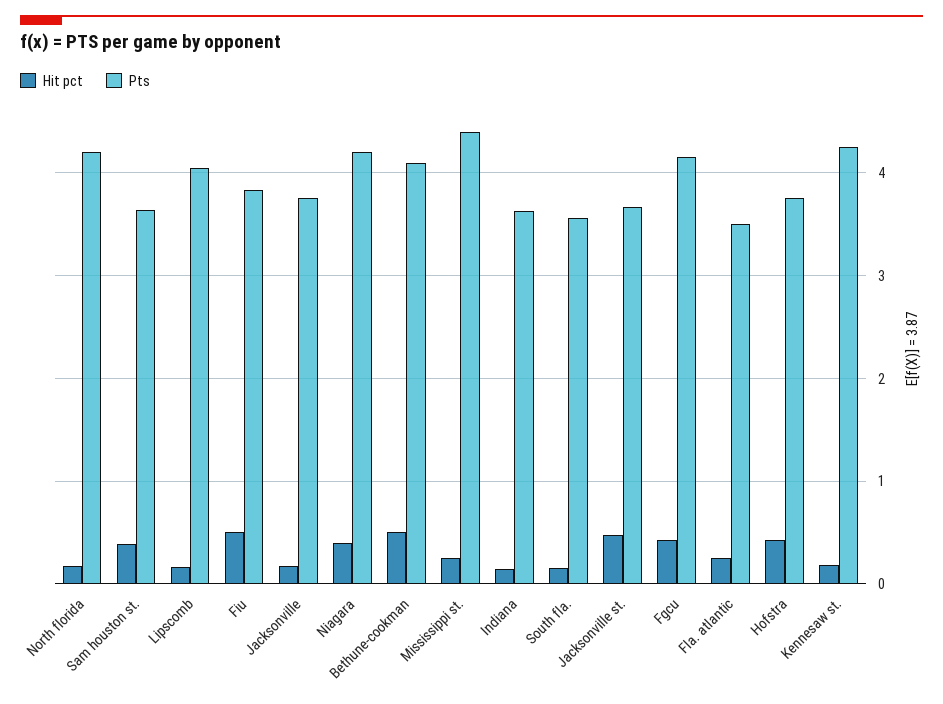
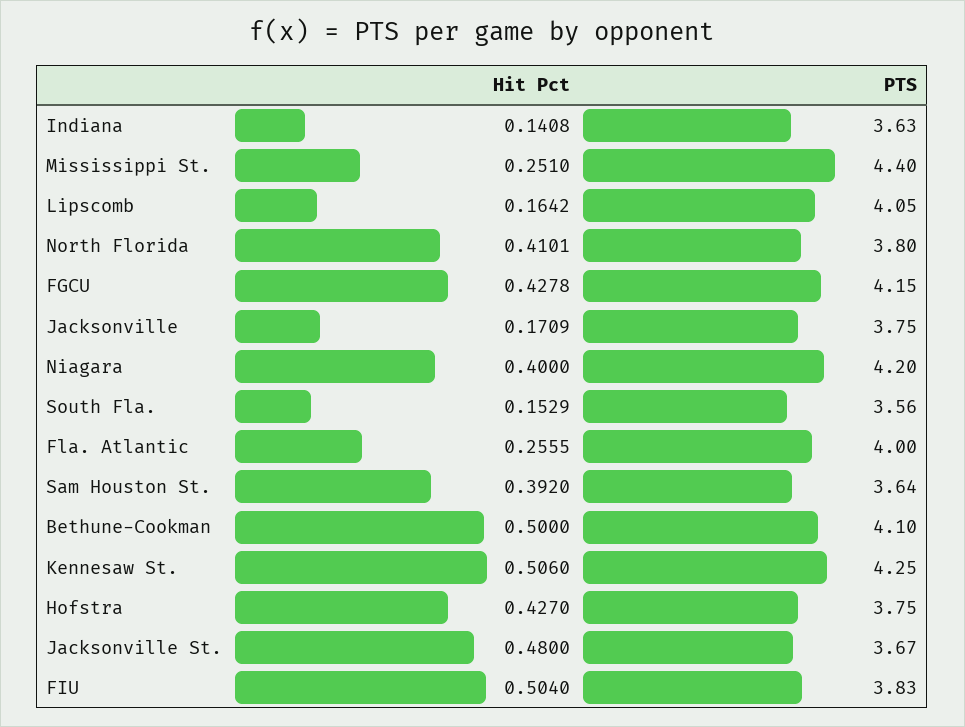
Hit pct, North florida: 0.2 -> 0.4101
Pts, North florida: 4.2 -> 3.8
Pts, Fla. atlantic: 3.5 -> 4
Hit pct, Kennesaw st.: 0.2 -> 0.506

